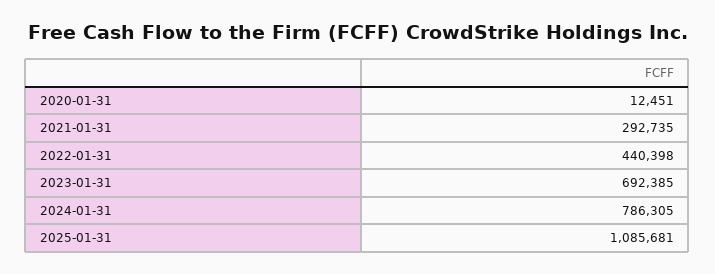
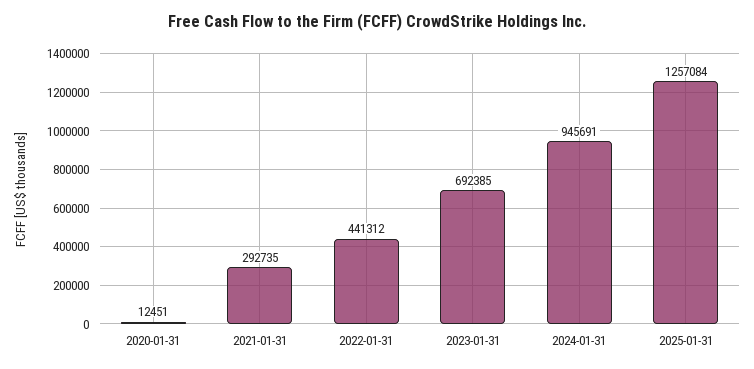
2022-01-31: 440398 -> 441312
2024-01-31: 786305 -> 945691
2025-01-31: 1085681 -> 1257084

